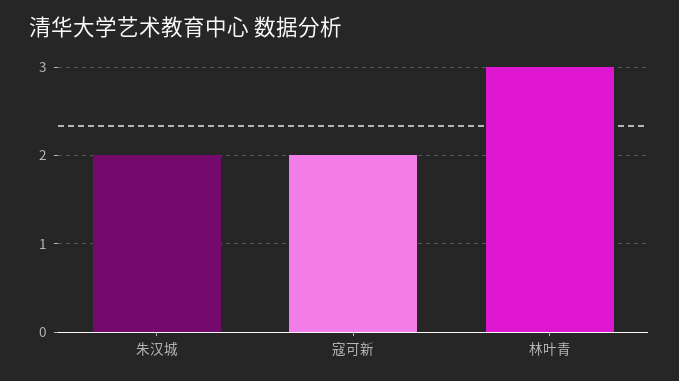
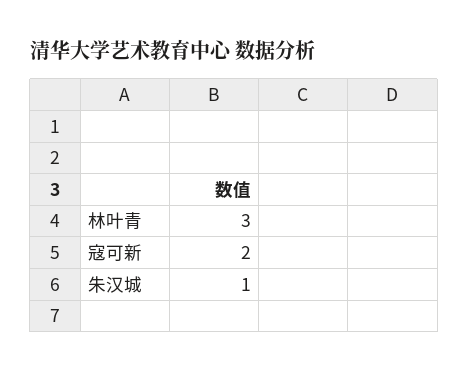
朱汉城: 2 -> 1

